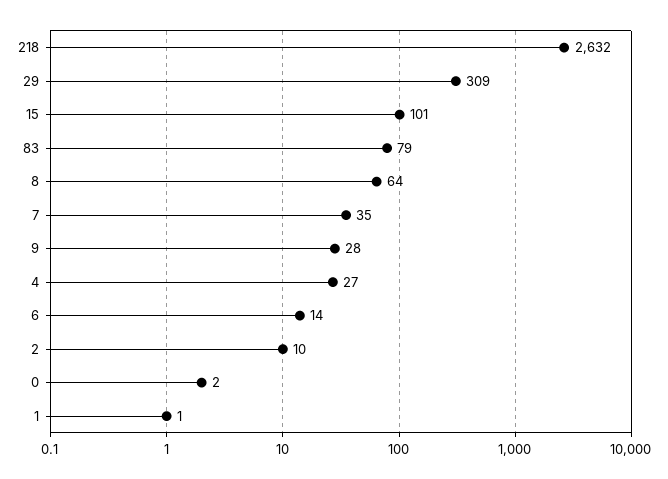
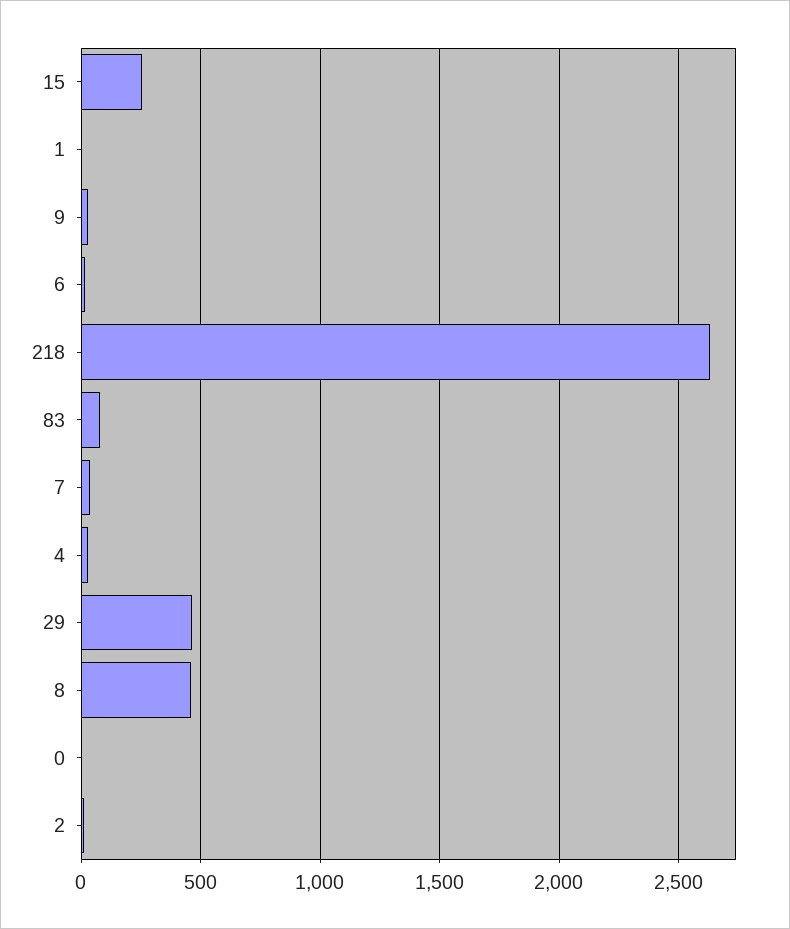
29: 309 -> 450
15: 101 -> 250
8: 64 -> 450

